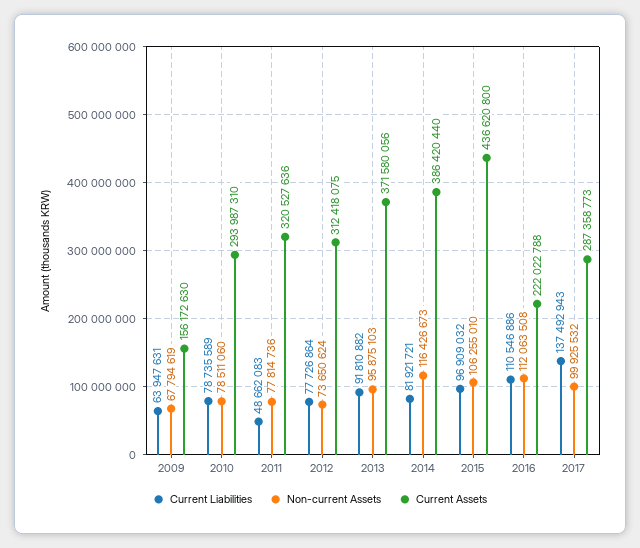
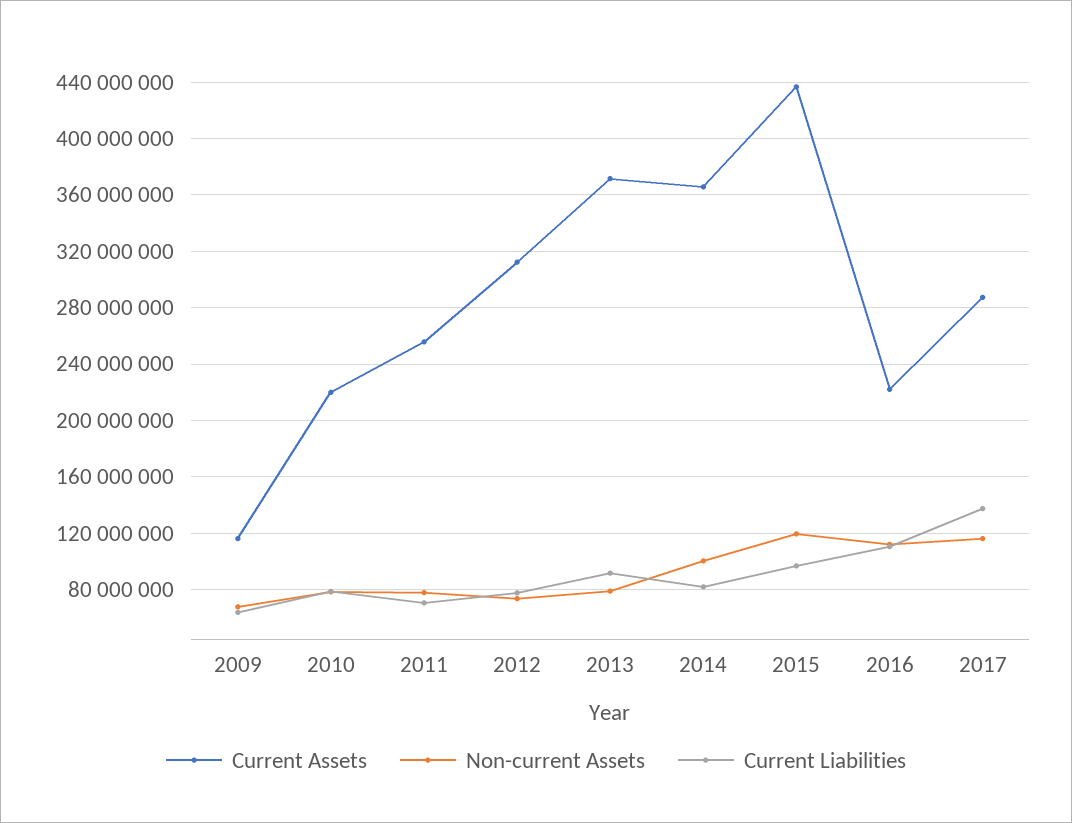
Current Assets, 2009: 156172630 -> 115000000
Current Assets, 2010: 293987310 -> 220000000
Current Liabilities, 2011: 48662083 -> 70000000
Current Assets, 2011: 320527636 -> 255000000
Non-current Assets, 2013: 95875103 -> 80000000
Non-current Assets, 2014: 116426673 -> 100000000
Current Assets, 2014: 386420440 -> 365000000
Non-current Assets, 2015: 106255010 -> 120000000
Non-current Assets, 2017: 99925532 -> 115000000

